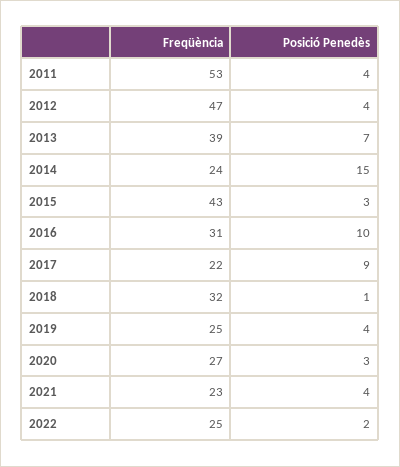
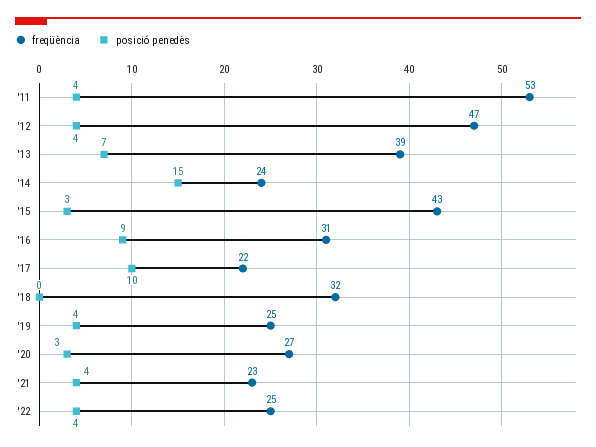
Posició Penedès, 2016: 10 -> 9
Posició Penedès, 2017: 9 -> 10
Posició Penedès, 2018: 1 -> 0
Posició Penedès, 2022: 2 -> 4

